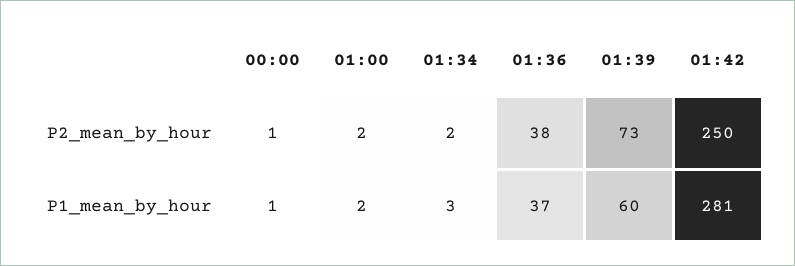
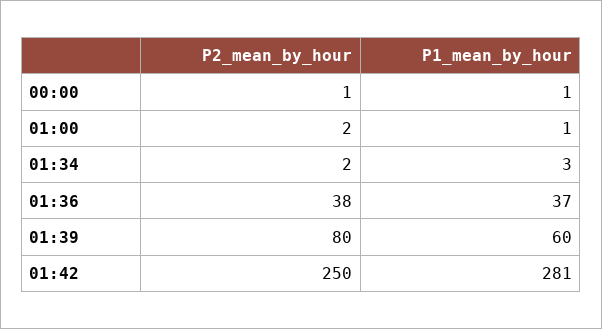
01:39, P2_mean_by_hour: 73 -> 80
01:00, P1_mean_by_hour: 2 -> 1

